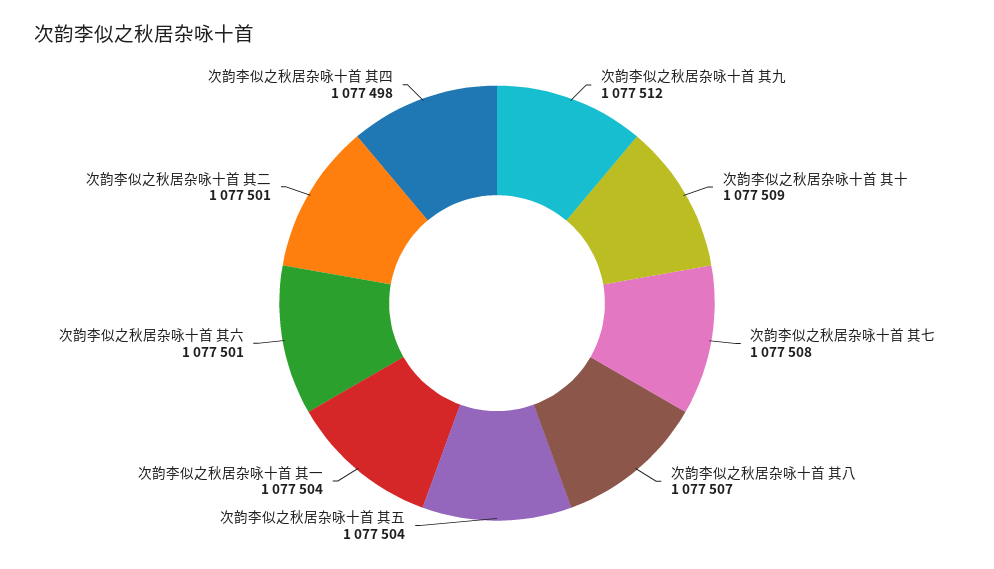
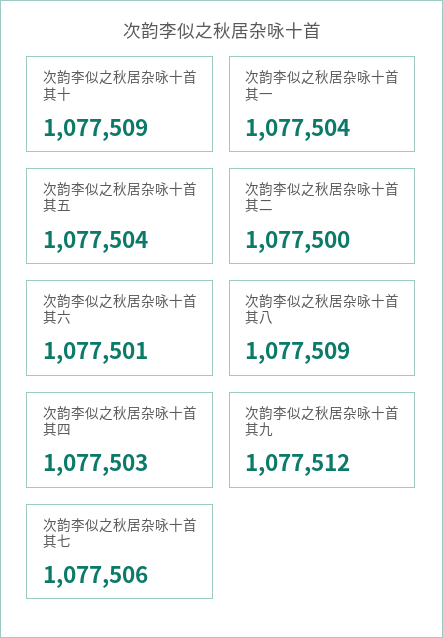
次韵李似之秋居杂咏十首 其七: 1077508 -> 1077506
次韵李似之秋居杂咏十首 其八: 1077507 -> 1077509
次韵李似之秋居杂咏十首 其二: 1077501 -> 1077500
次韵李似之秋居杂咏十首 其四: 1077498 -> 1077503

